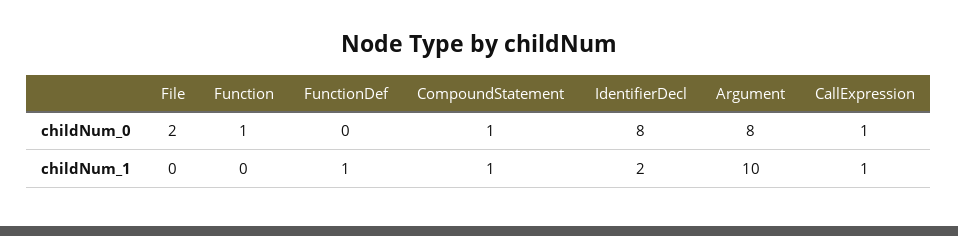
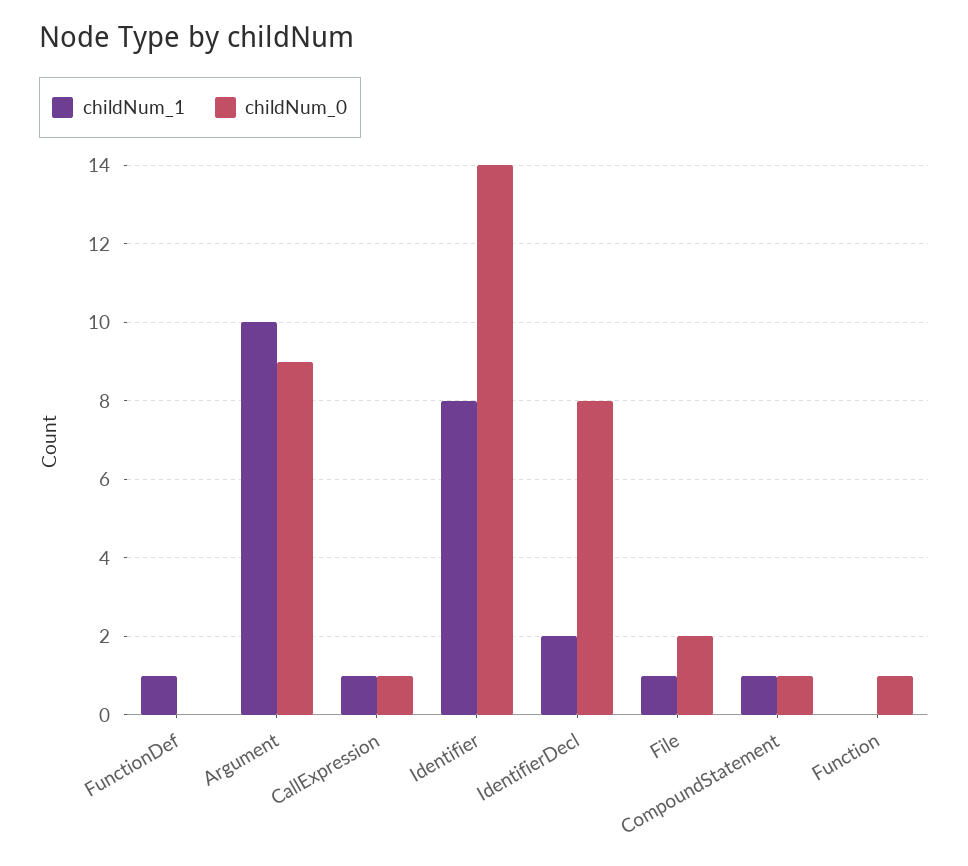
childNum_0, Argument: 8 -> 9
childNum_1, File: 0 -> 1
childNum_1, Identifier: none -> 8
childNum_0, Identifier: none -> 14

